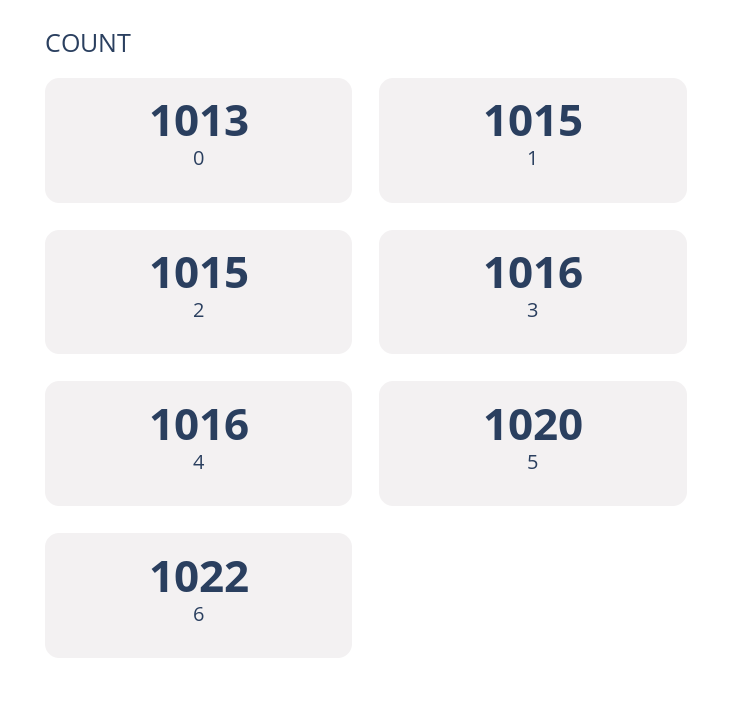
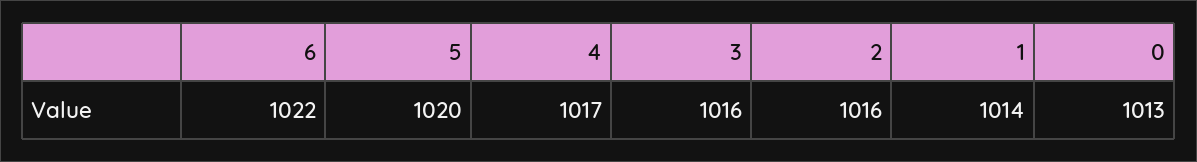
1: 1015 -> 1014
2: 1015 -> 1016
4: 1016 -> 1017

